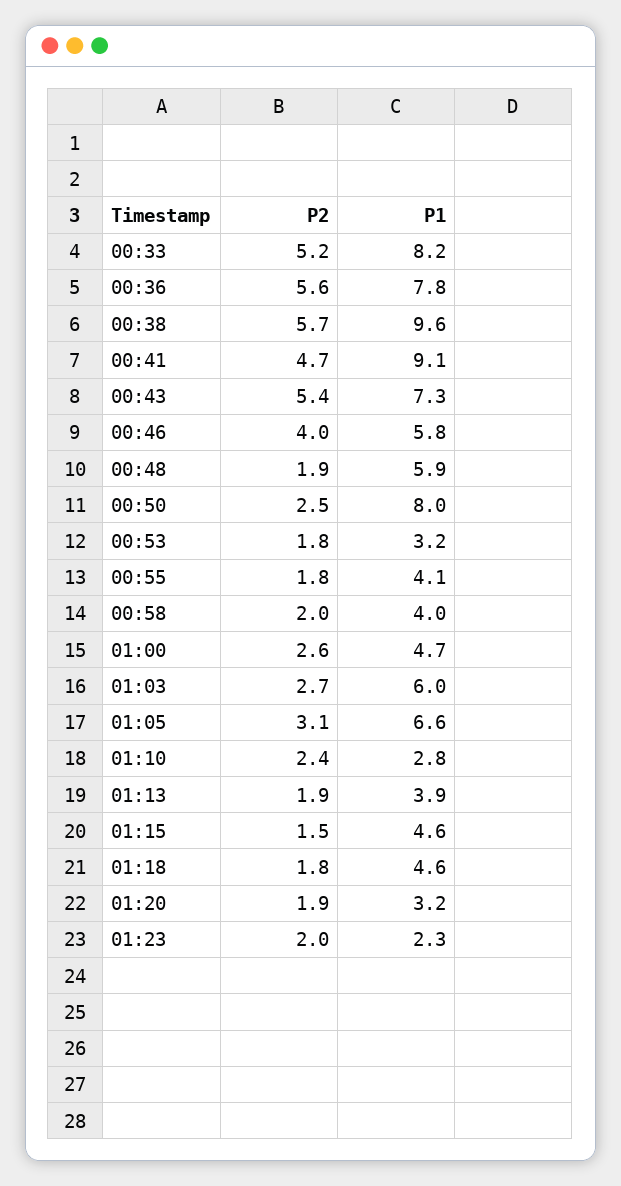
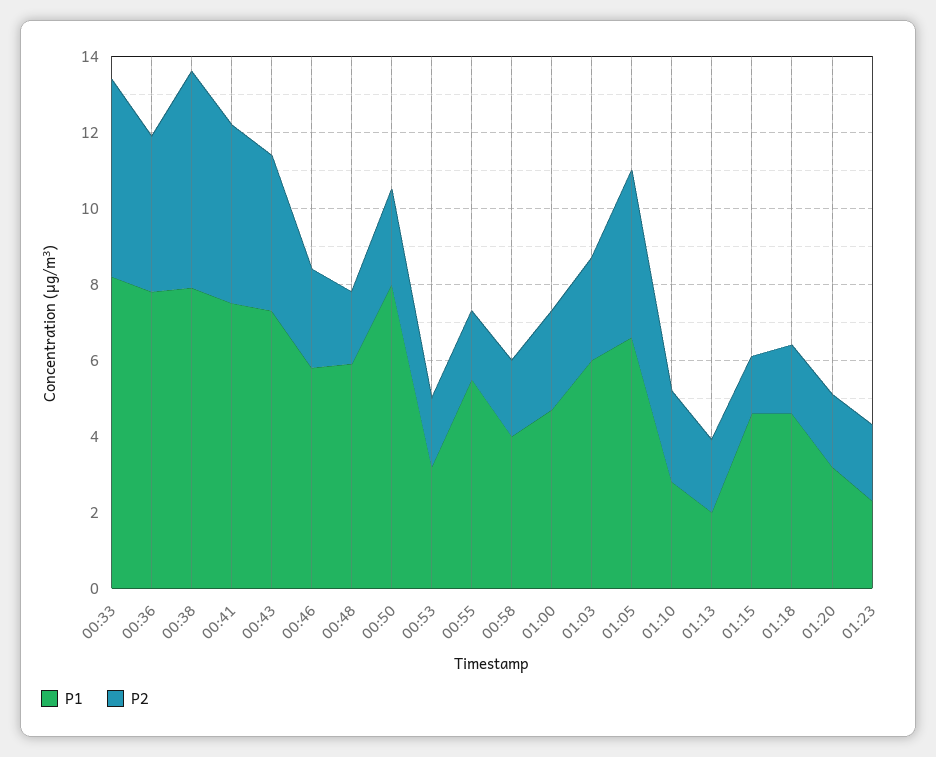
P2, 00:36: 5.6 -> 4
P1, 00:38: 9.6 -> 8
P1, 00:41: 9.1 -> 7.5
P2, 00:43: 5.4 -> 4
P2, 00:46: 4 -> 2.5
P1, 00:55: 4.1 -> 5.5
P2, 01:05: 3.1 -> 4.5
P1, 01:13: 3.9 -> 2

